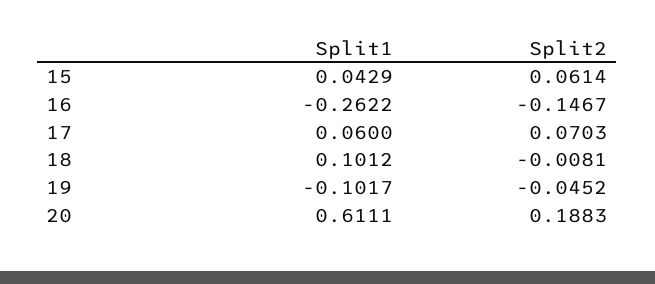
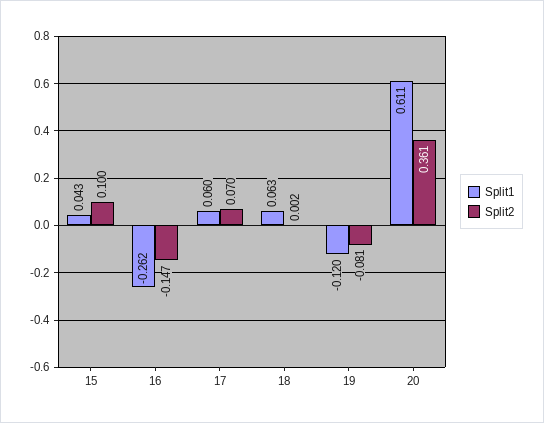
Split2, 15: 0.0614 -> 0.1
Split1, 18: 0.1012 -> 0.063
Split2, 18: -0.0081 -> 0.002
Split1, 19: -0.1017 -> -0.12
Split2, 19: -0.0452 -> -0.081
Split2, 20: 0.1883 -> 0.361

